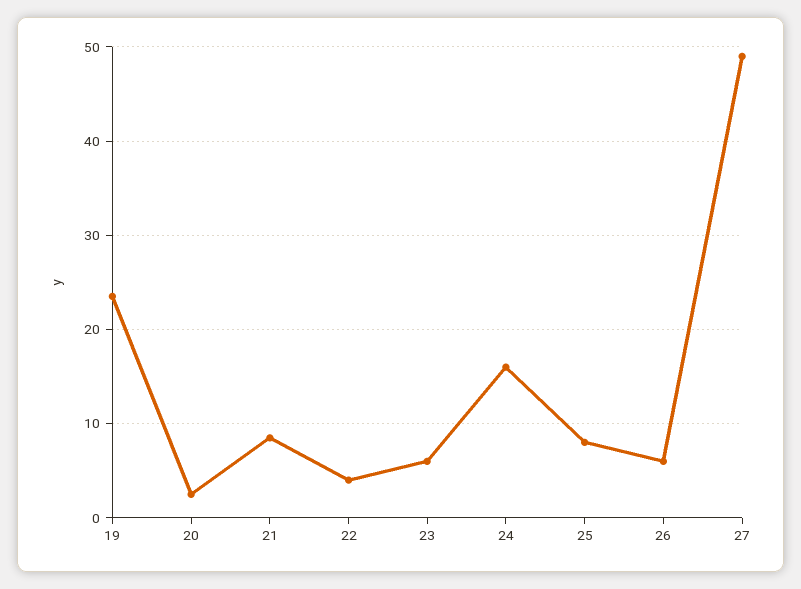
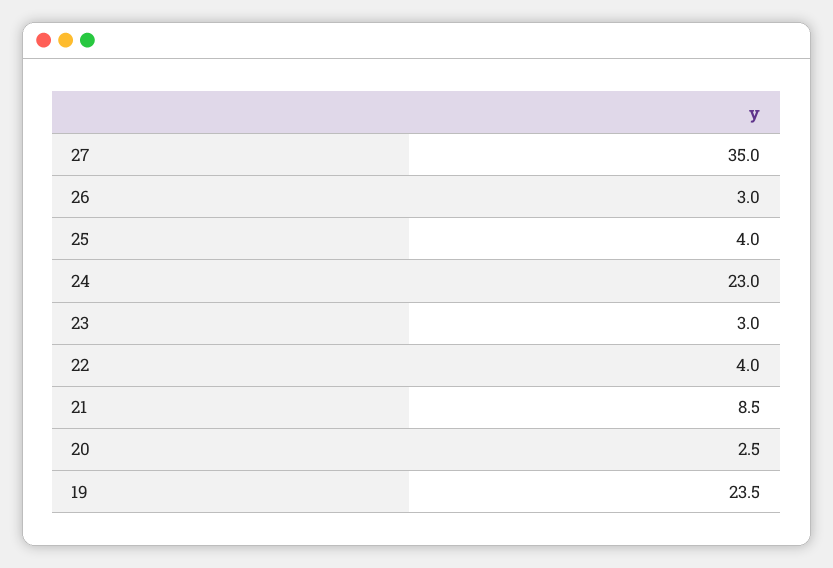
23: 6 -> 3
24: 16 -> 23
25: 8 -> 4
26: 6 -> 3
27: 49 -> 35

